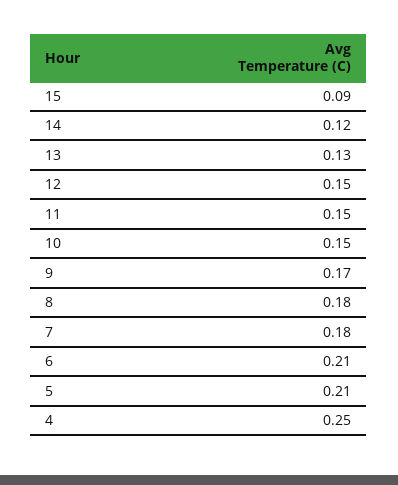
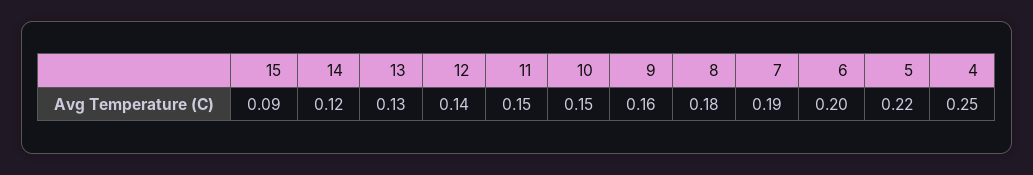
12: 0.15 -> 0.14
9: 0.17 -> 0.16
7: 0.18 -> 0.19
6: 0.21 -> 0.2
5: 0.21 -> 0.22

